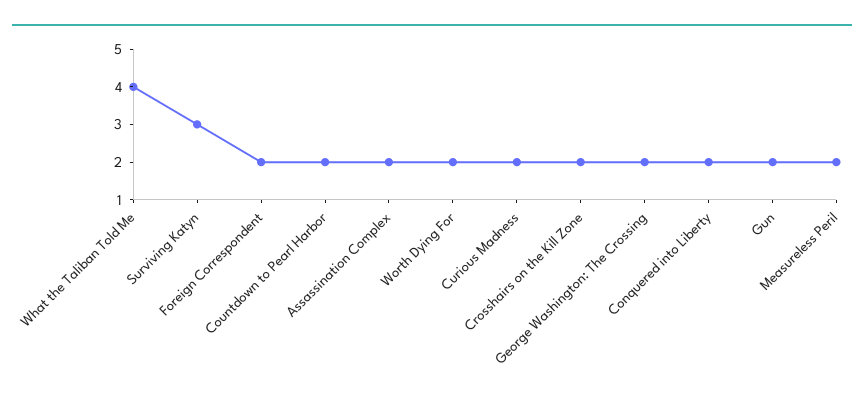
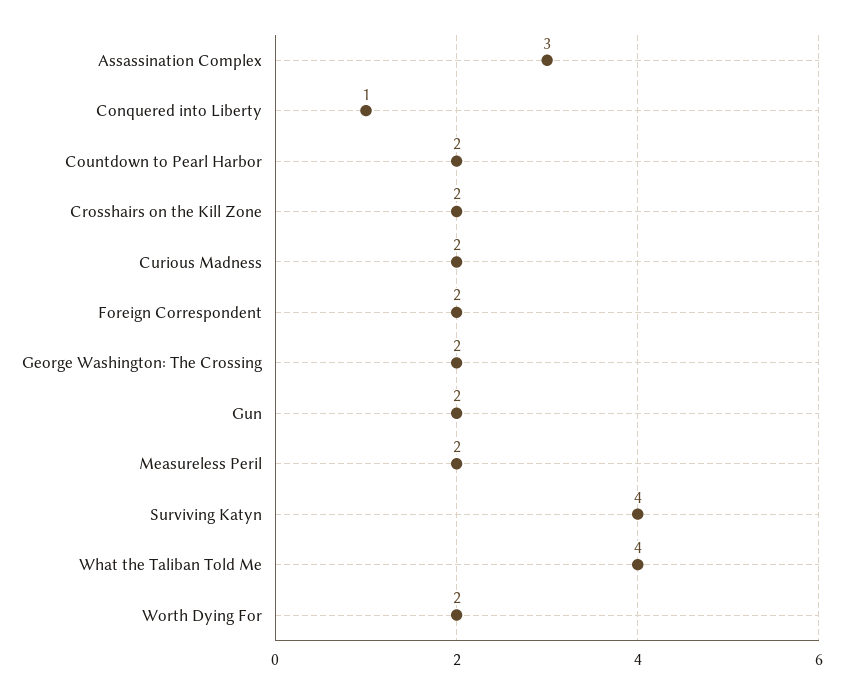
Surviving Katyn: 3 -> 4
Assassination Complex: 2 -> 3
Conquered into Liberty: 2 -> 1

